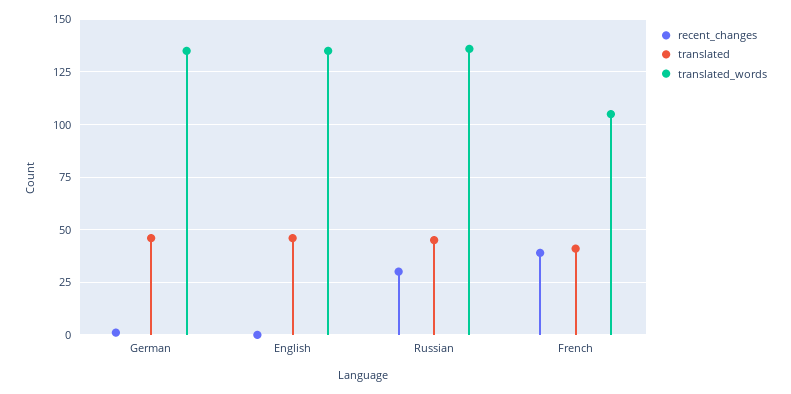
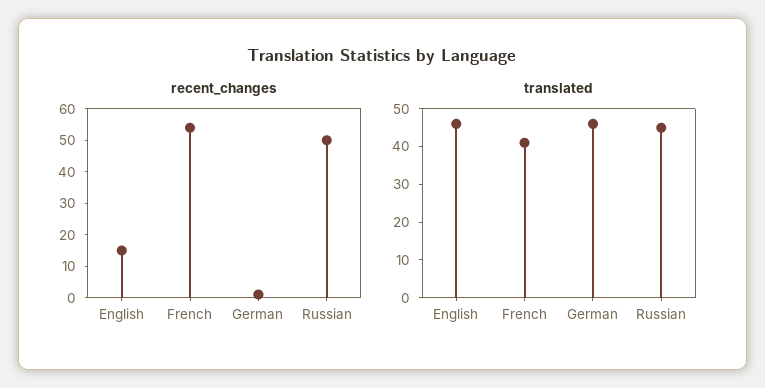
translated_words, German: 135 -> none
recent_changes, English: 0 -> 15
translated_words, English: 135 -> none
recent_changes, Russian: 30 -> 50
translated_words, Russian: 135 -> none
recent_changes, French: 40 -> 55
translated_words, French: 105 -> none

